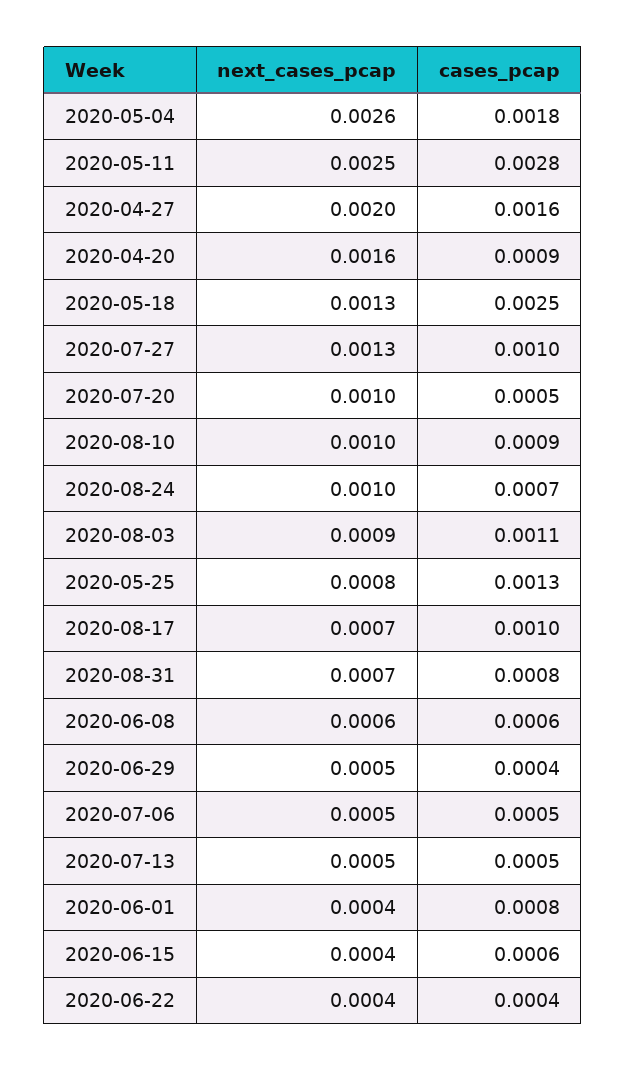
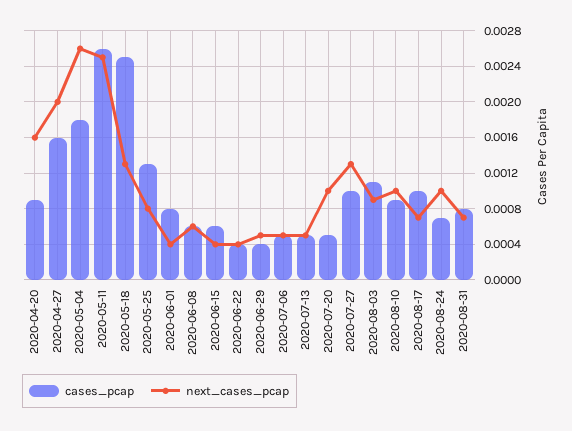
cases_pcap, 2020-05-11: 0.0028 -> 0.0026

